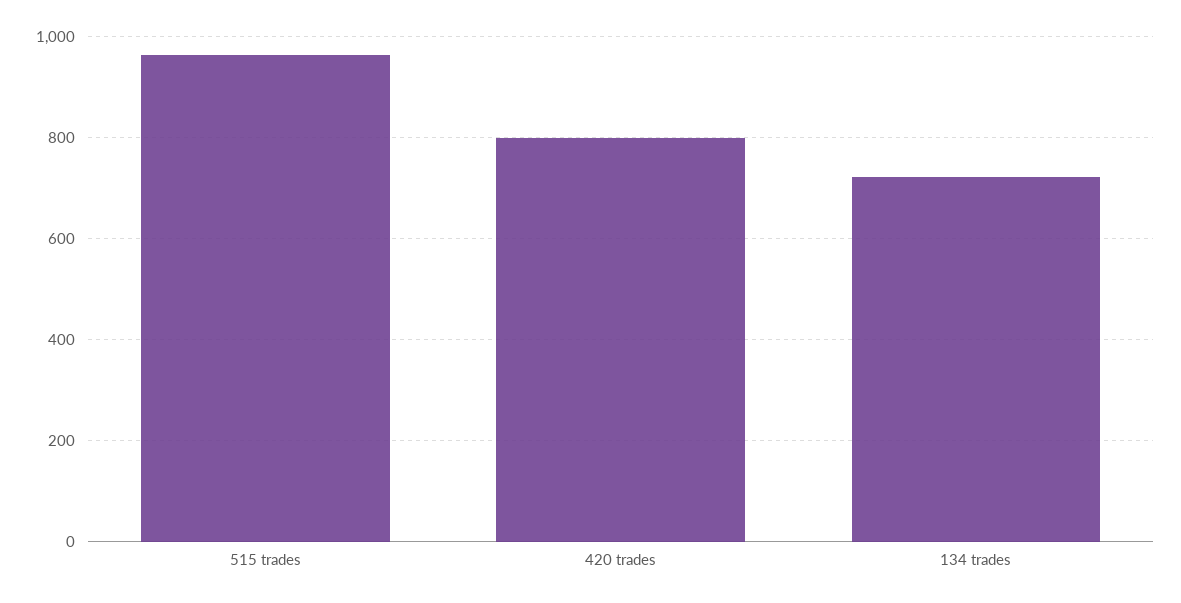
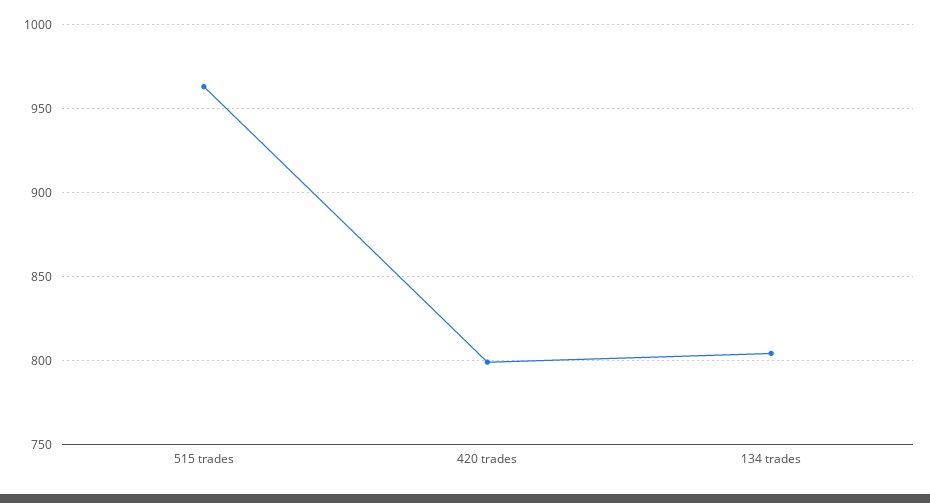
134 trades: 720 -> 805

